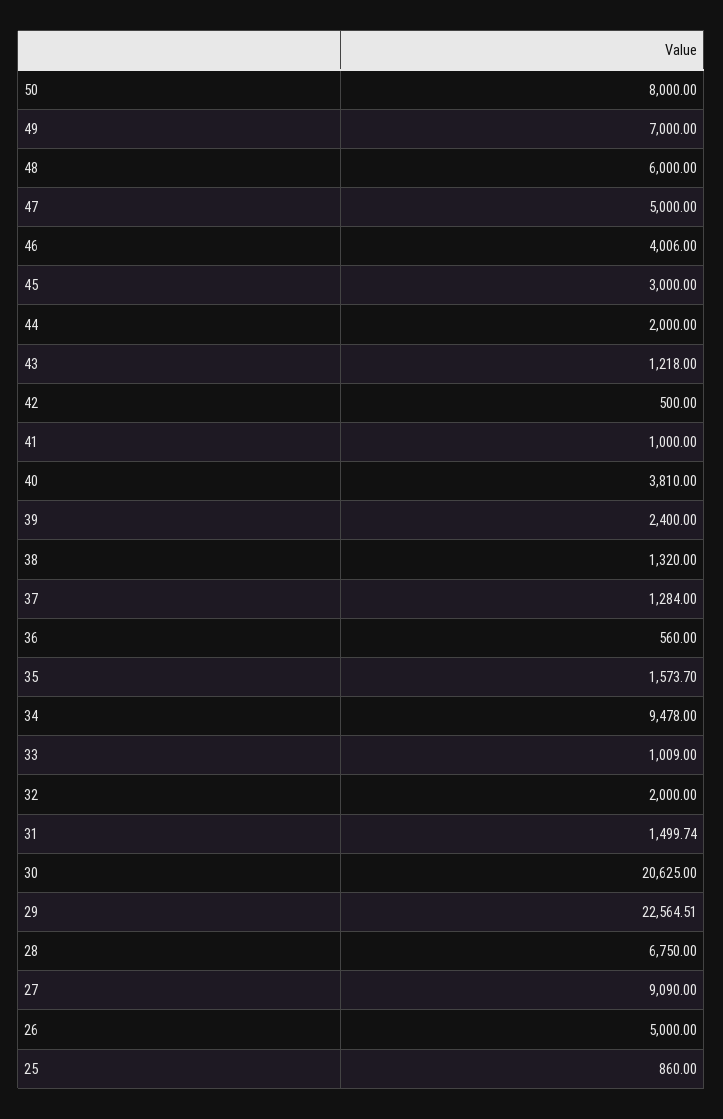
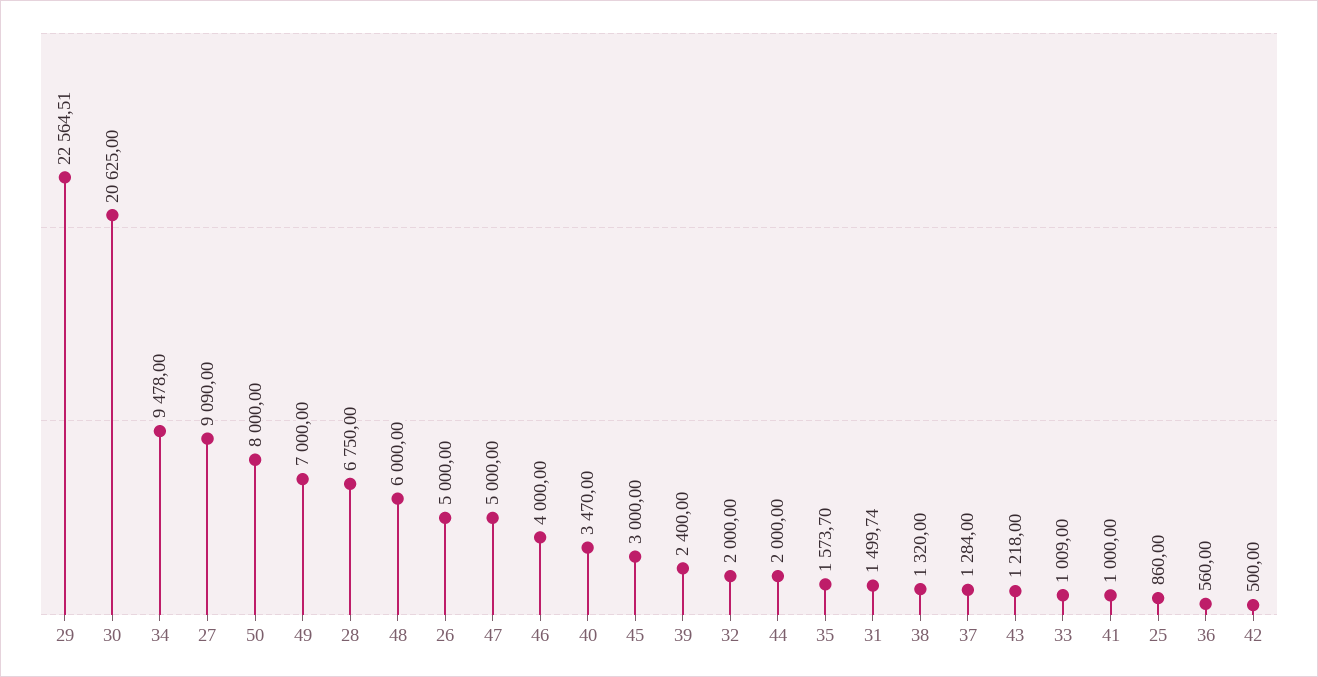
46: 4006 -> 4000
40: 3810 -> 3470

